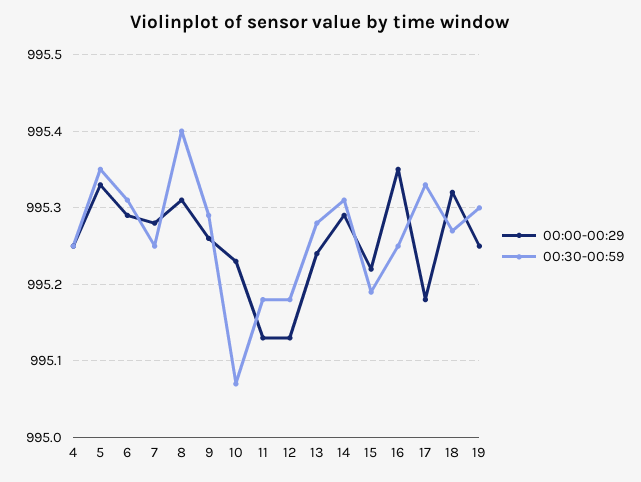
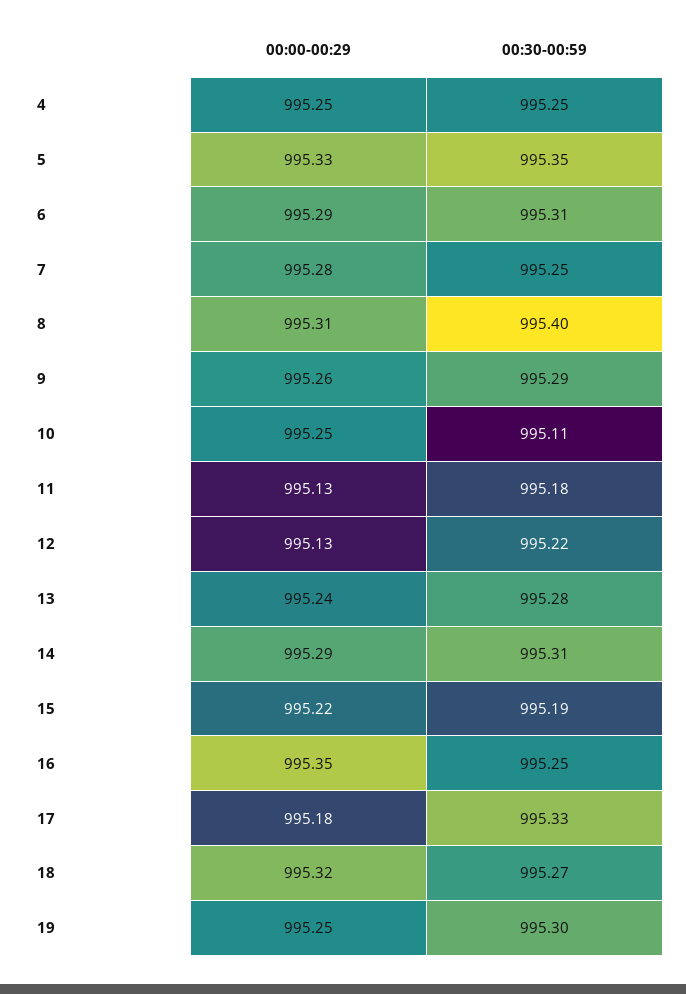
00:00-00:29, 10: 995.23 -> 995.25
00:30-00:59, 10: 995.07 -> 995.11
00:30-00:59, 12: 995.18 -> 995.22

